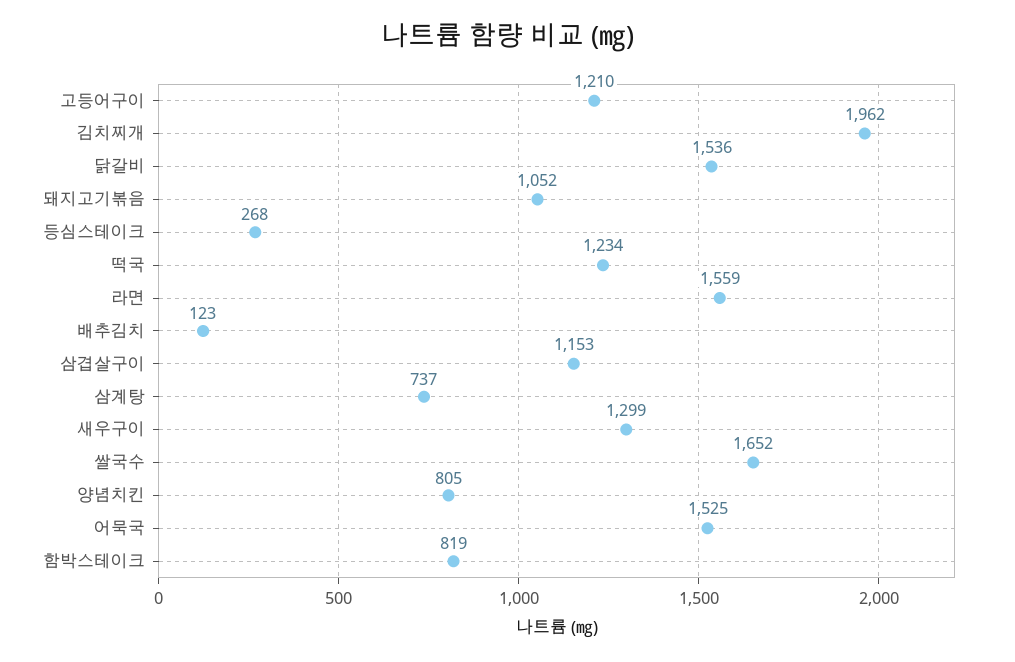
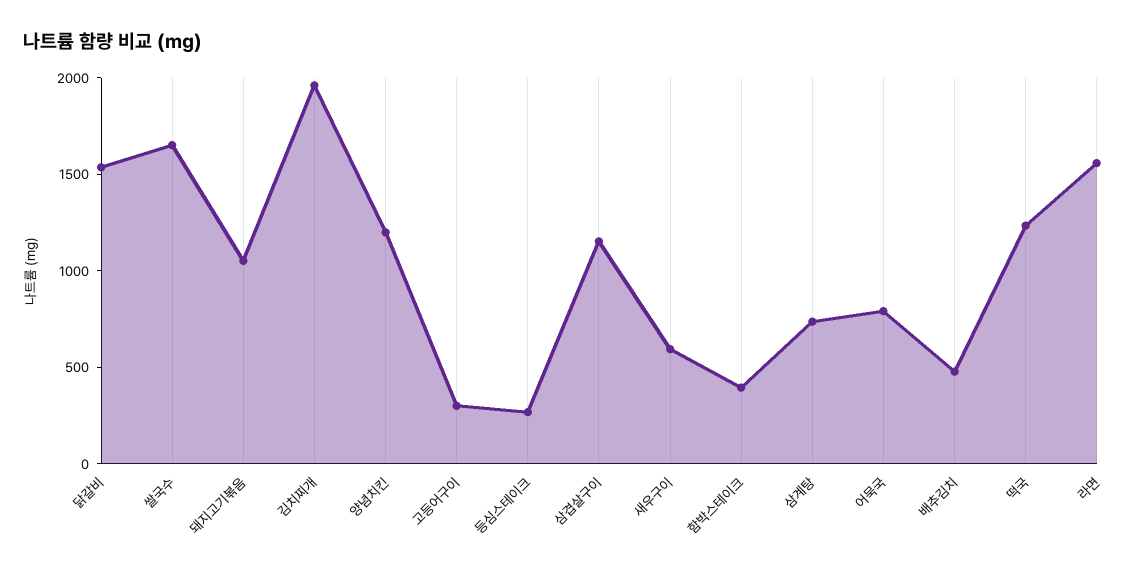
고등어구이: 1210 -> 300
배추김치: 123 -> 500
새우구이: 1299 -> 600
양념치킨: 805 -> 1200
어묵국: 1525 -> 800
함박스테이크: 819 -> 400

